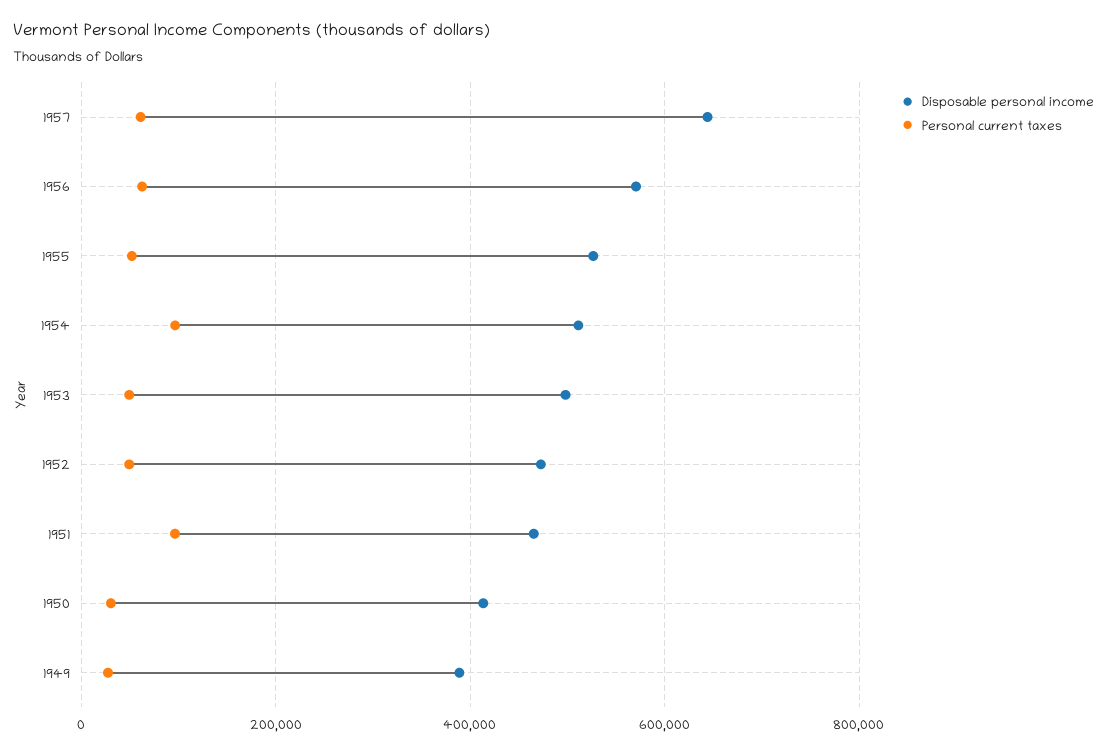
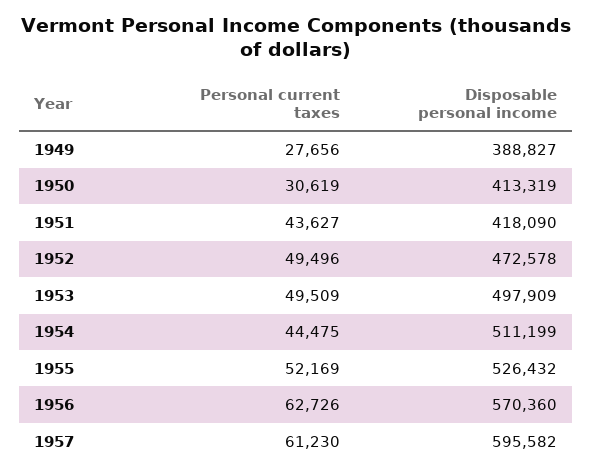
Disposable personal income, 1957: 640000 -> 595582
Personal current taxes, 1954: 100000 -> 44475
Disposable personal income, 1951: 460000 -> 418090
Personal current taxes, 1951: 100000 -> 43627

